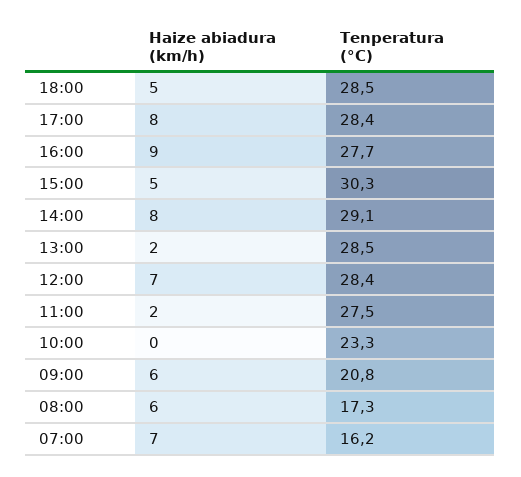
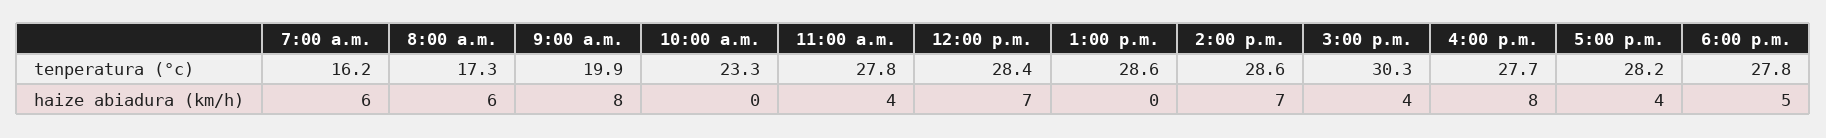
Tenperatura (°C), 18:00: 28.5 -> 27.8
Haize abiadura (km/h), 17:00: 8 -> 4
Tenperatura (°C), 17:00: 28.4 -> 28.2
Haize abiadura (km/h), 16:00: 9 -> 8
Haize abiadura (km/h), 15:00: 5 -> 4
Haize abiadura (km/h), 14:00: 8 -> 7
Tenperatura (°C), 14:00: 29.1 -> 28.6
Haize abiadura (km/h), 13:00: 2 -> 0
Tenperatura (°C), 13:00: 28.5 -> 28.6
Haize abiadura (km/h), 11:00: 2 -> 4
Tenperatura (°C), 11:00: 27.5 -> 27.8
Haize abiadura (km/h), 09:00: 6 -> 8
Tenperatura (°C), 09:00: 20.8 -> 19.9
Haize abiadura (km/h), 07:00: 7 -> 6

